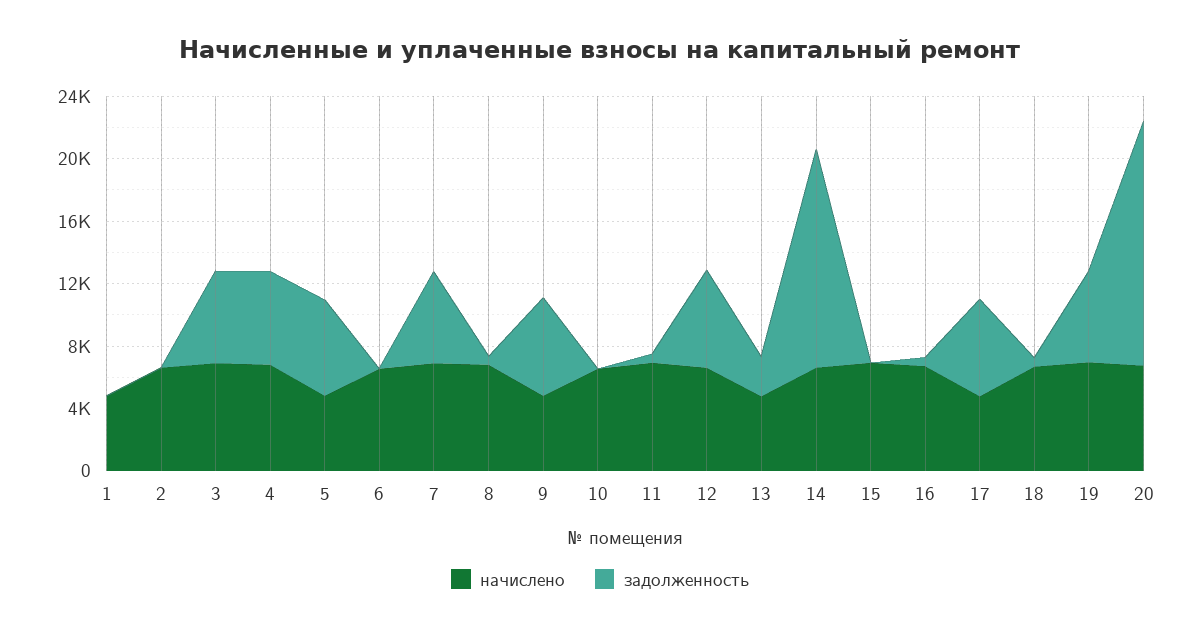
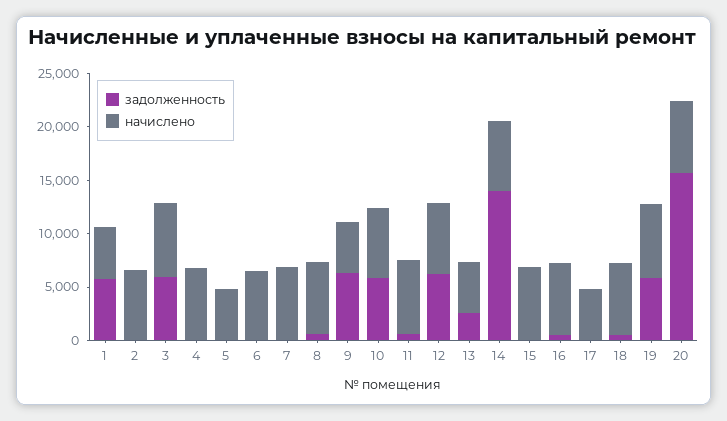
задолженность, 1: 0 -> 6000
задолженность, 4: 6000 -> 0
задолженность, 5: 6000 -> 0
задолженность, 7: 6000 -> 0
задолженность, 10: 0 -> 6000
задолженность, 17: 6000 -> 0

